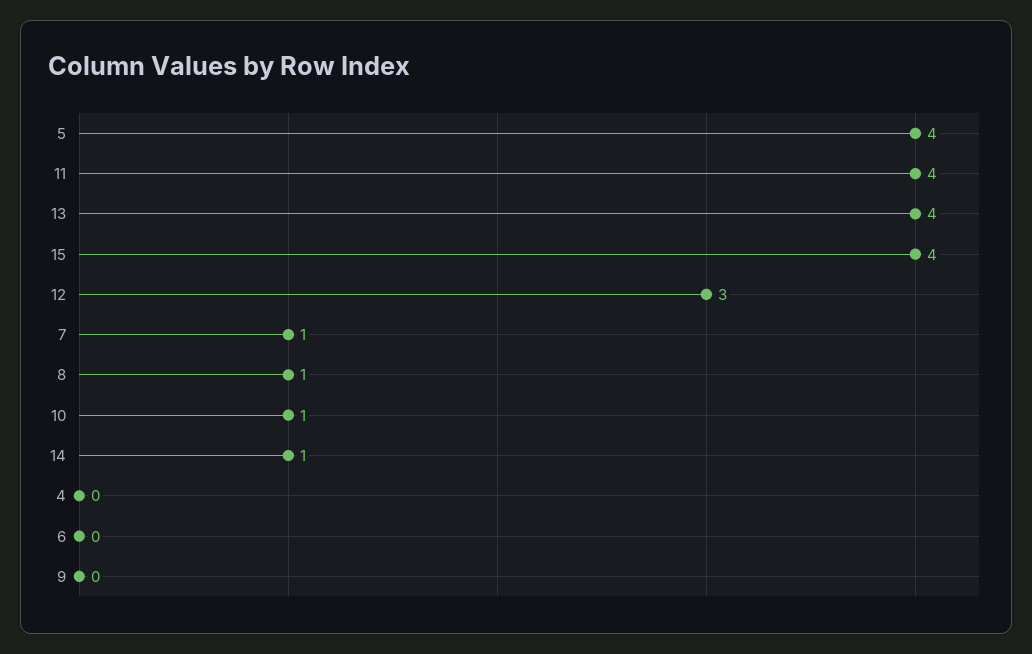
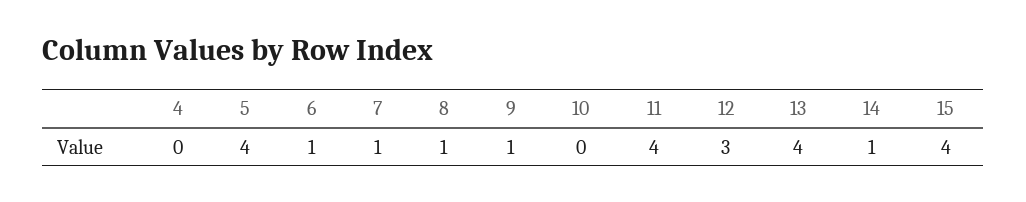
10: 1 -> 0
6: 0 -> 1
9: 0 -> 1

